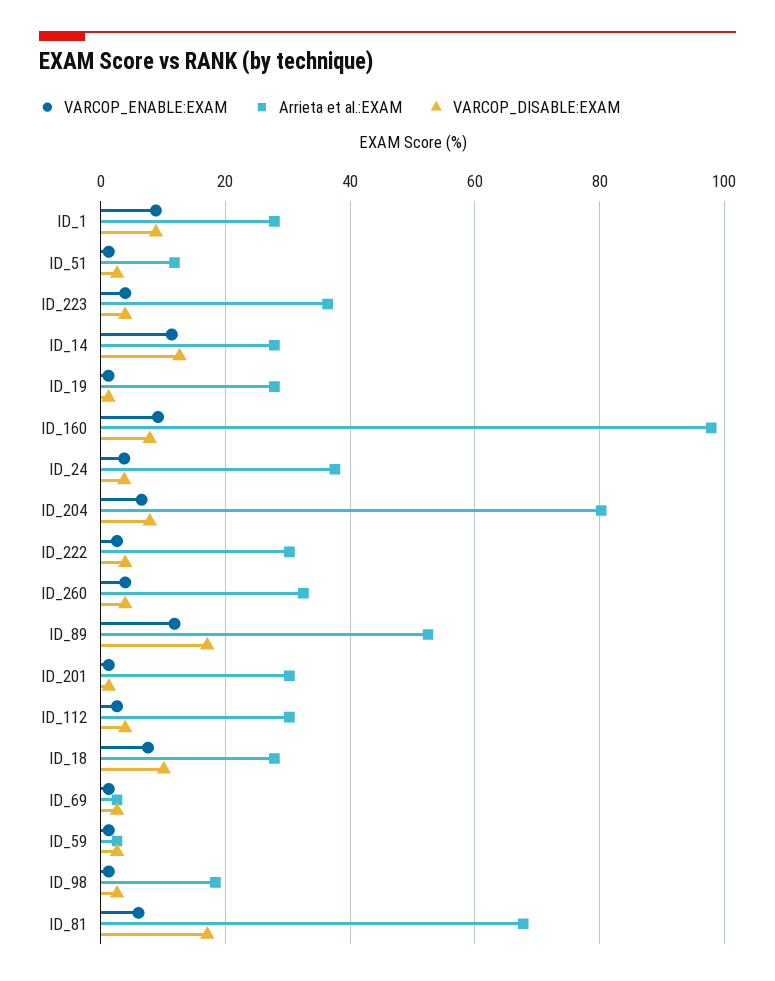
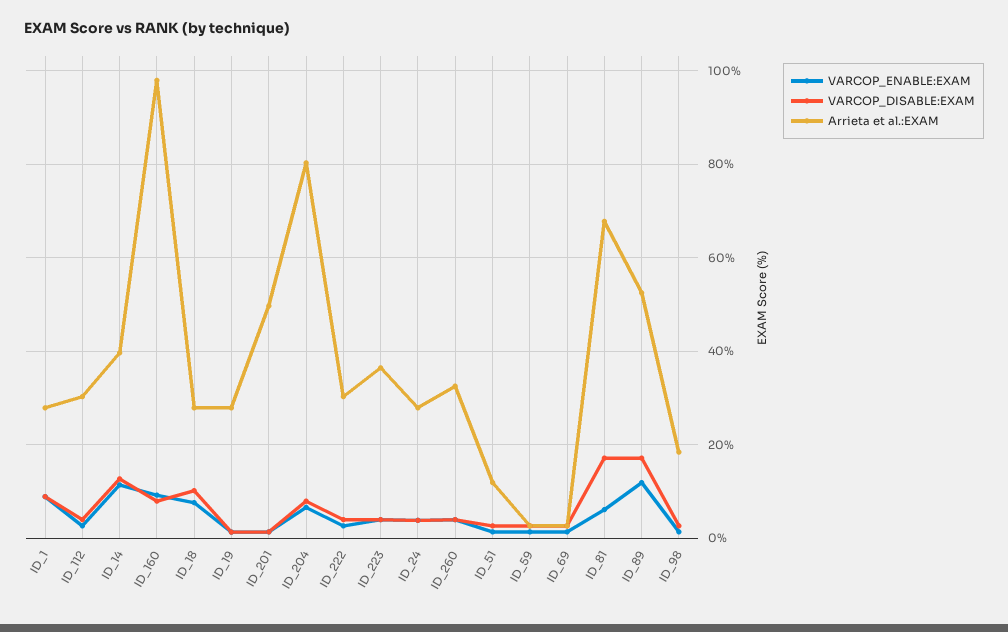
Arrieta et al.:EXAM, ID_14: 28 -> 40
Arrieta et al.:EXAM, ID_24: 38 -> 28
Arrieta et al.:EXAM, ID_201: 30 -> 50

